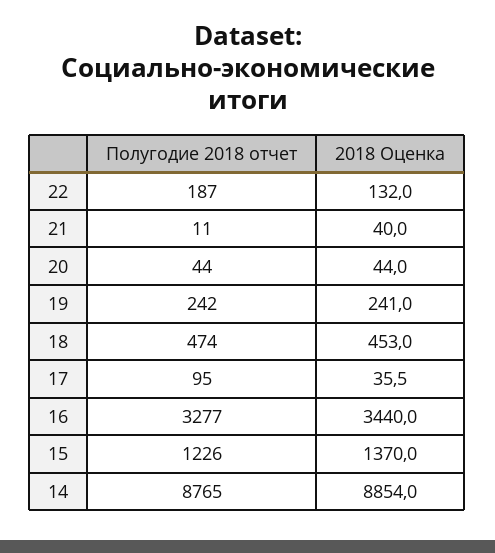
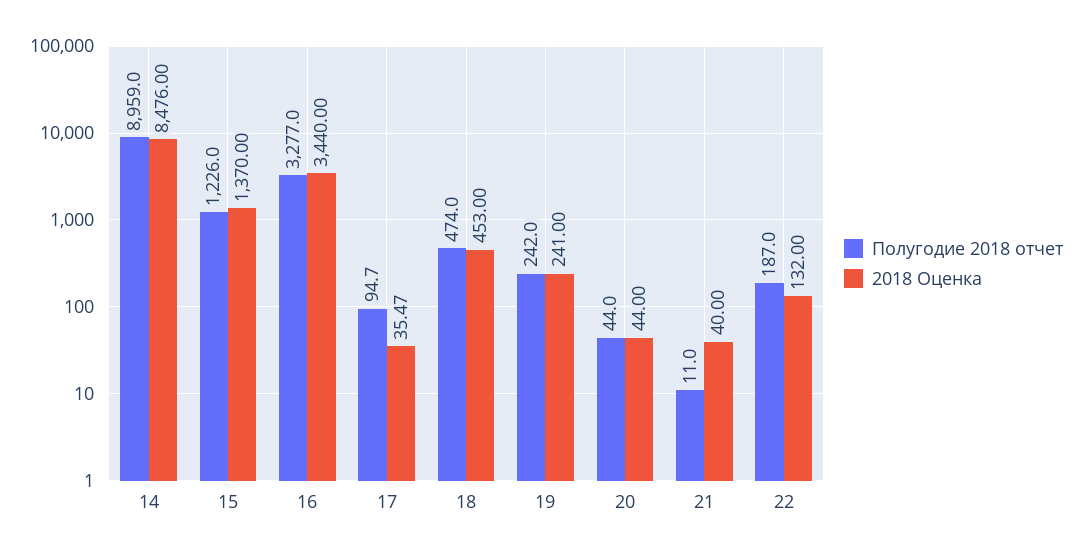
Полугодие 2018 отчет, 14: 8765 -> 8959
2018 Оценка, 14: 8854 -> 8476

